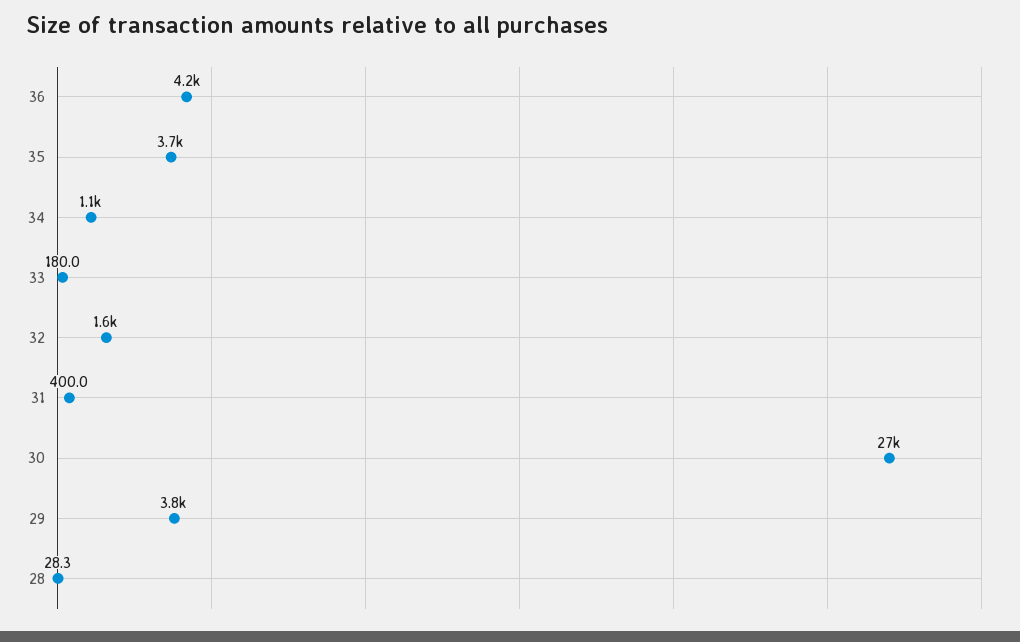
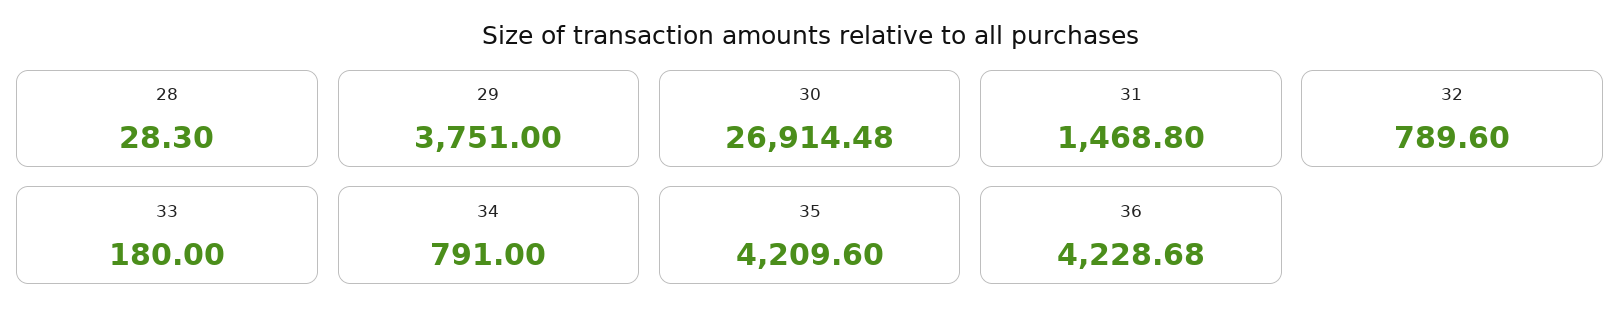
35: 3700 -> 4209.6
34: 1100 -> 791
32: 1600 -> 789.6
31: 400 -> 1468.8

